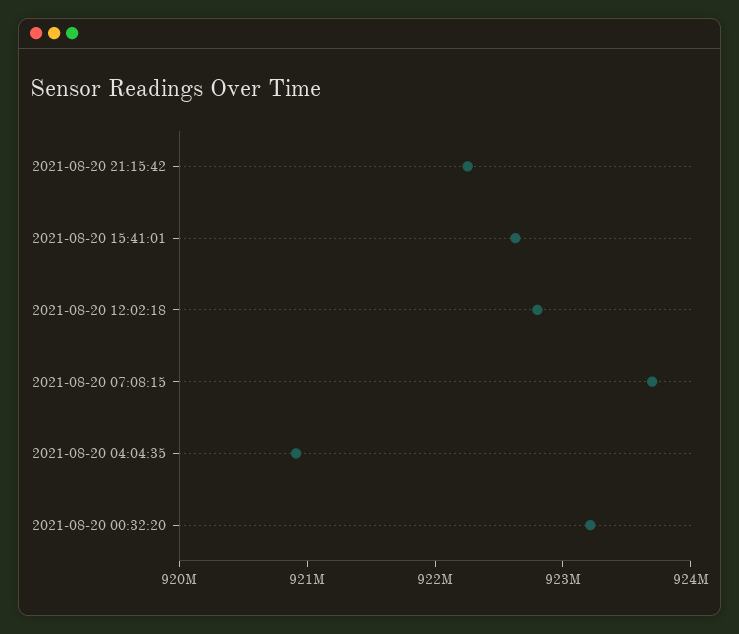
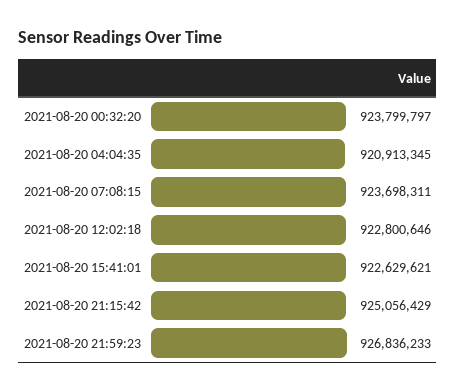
2021-08-20 21:15:42: 922200000 -> 925056429
2021-08-20 00:32:20: 923200000 -> 923799797
2021-08-20 21:59:23: none -> 926836233

